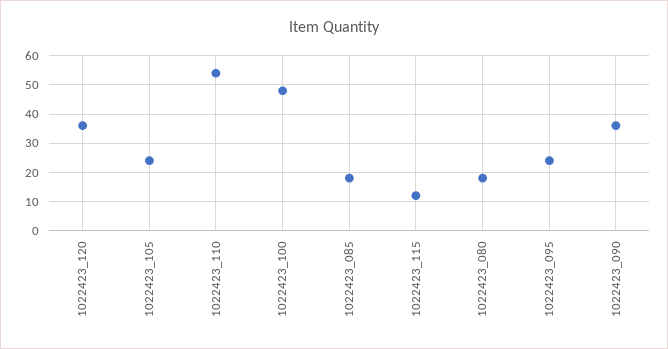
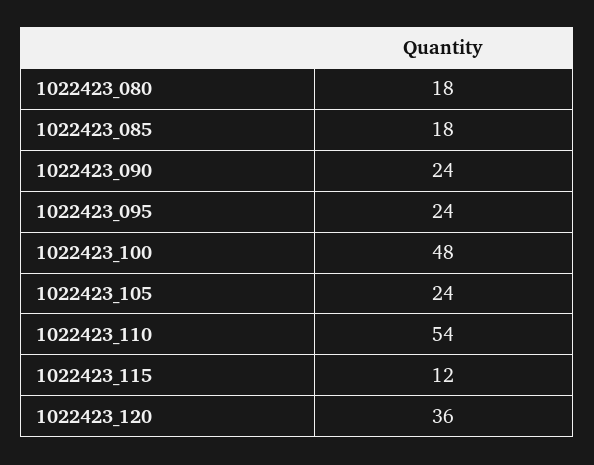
1022423_090: 35 -> 24

